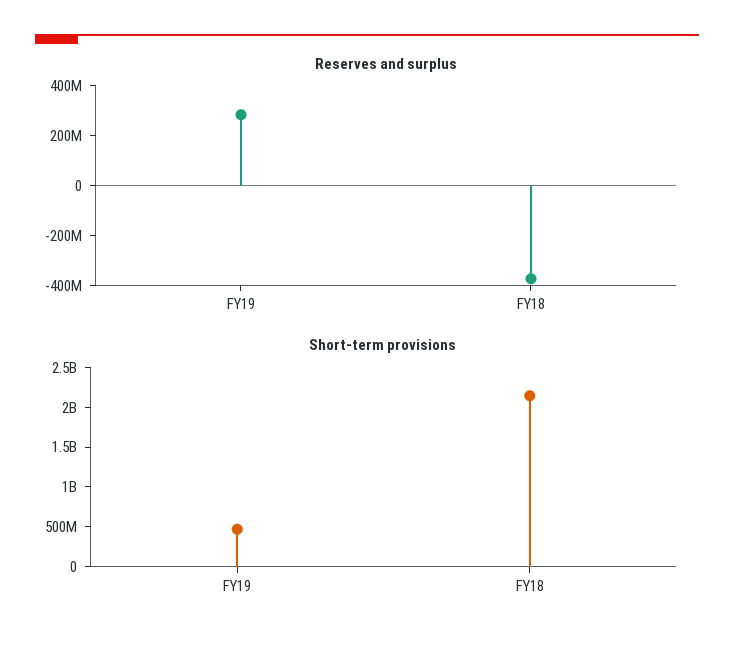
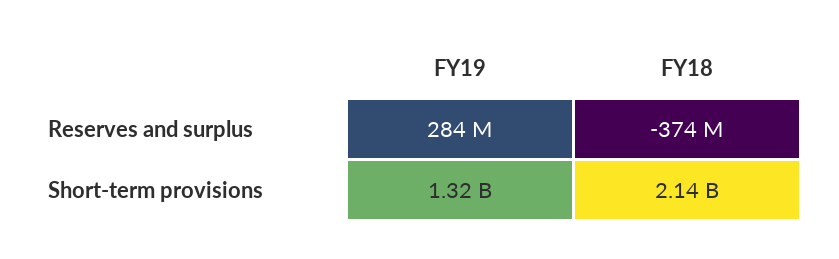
Short-term provisions, FY19: 500000000 -> 1320000000

